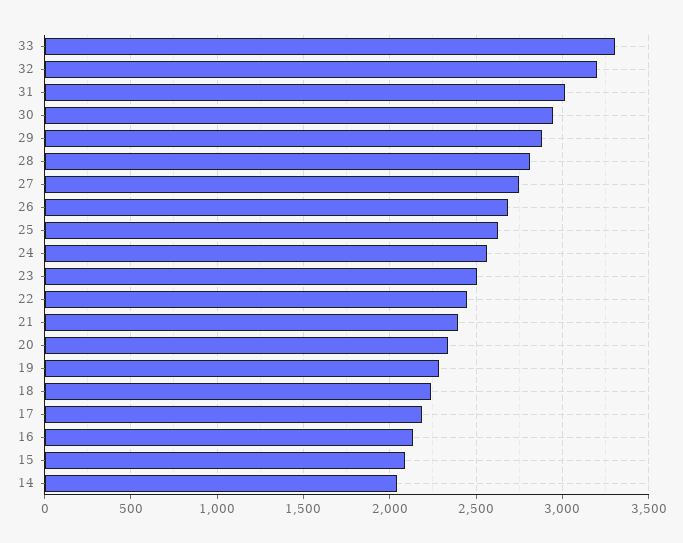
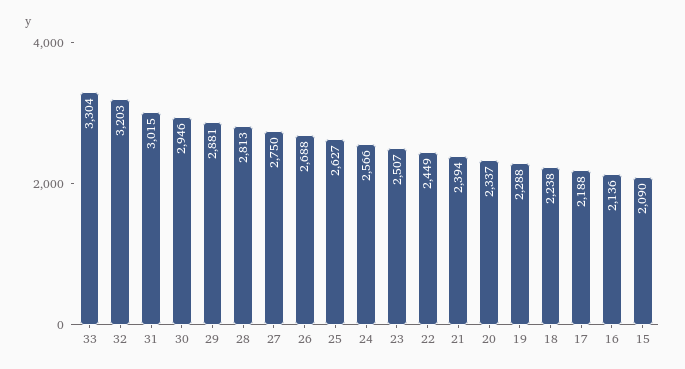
14: 2050 -> none

